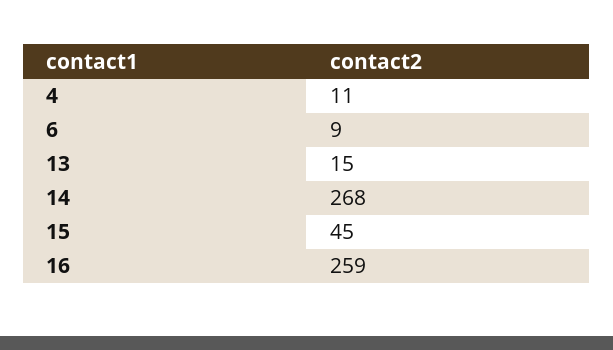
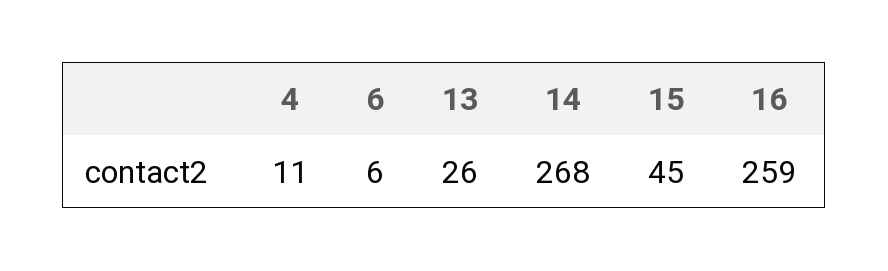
6: 9 -> 6
13: 15 -> 26

